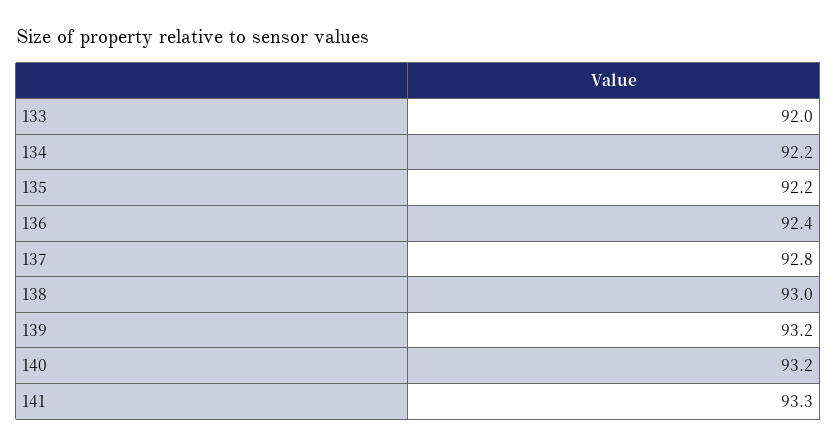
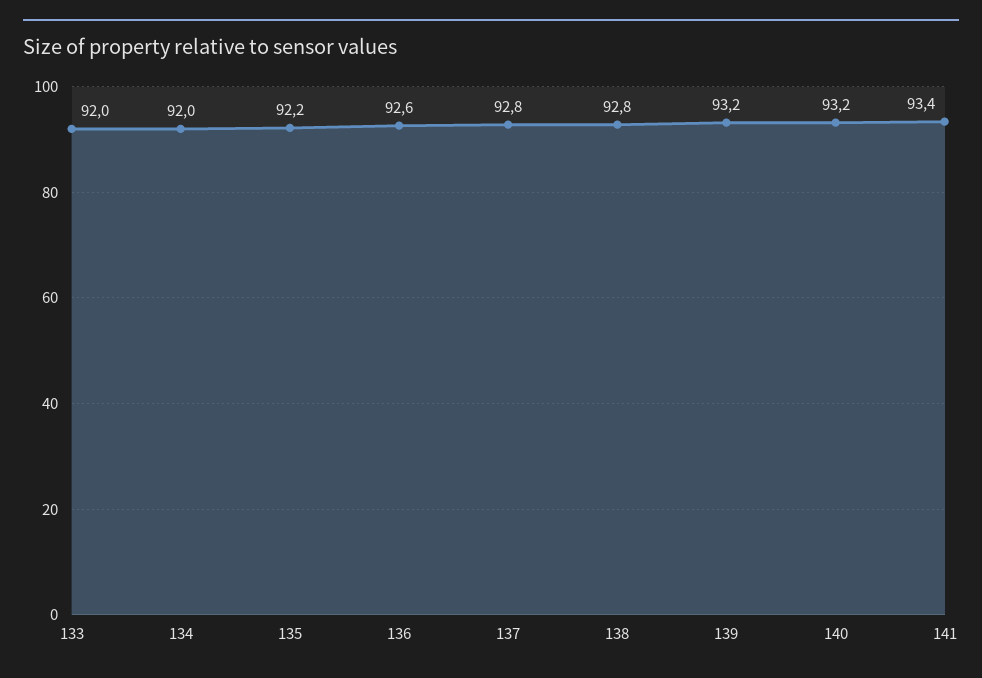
134: 92.2 -> 92
136: 92.4 -> 92.6
138: 93 -> 92.8
141: 93.3 -> 93.4

